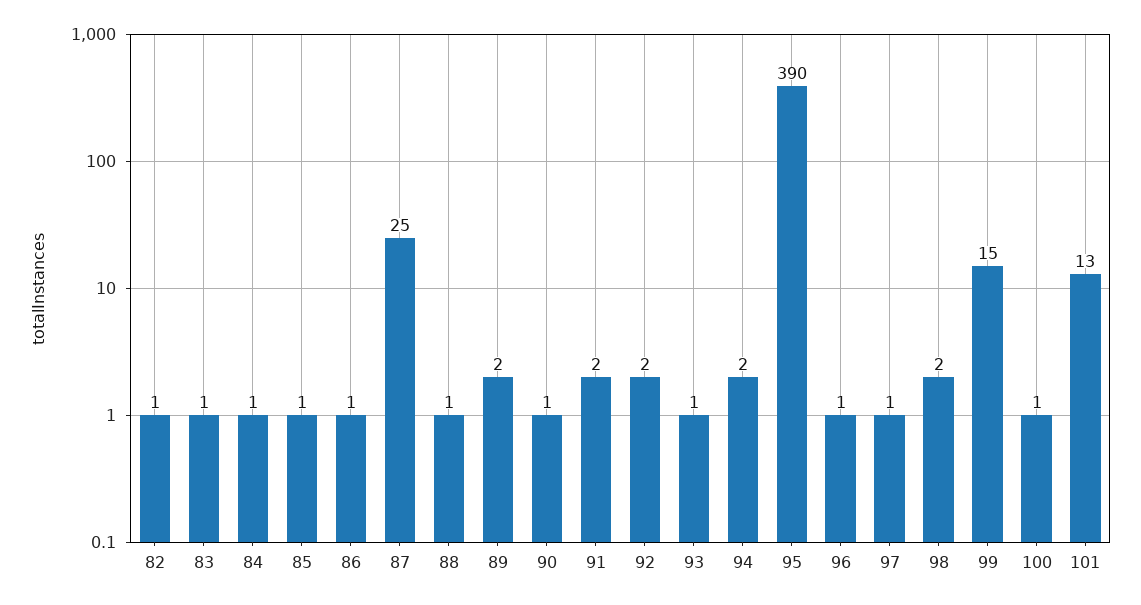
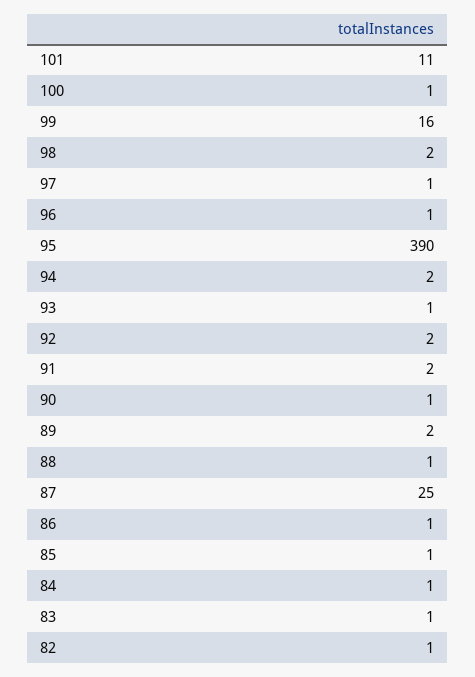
99: 15 -> 16
101: 13 -> 11

